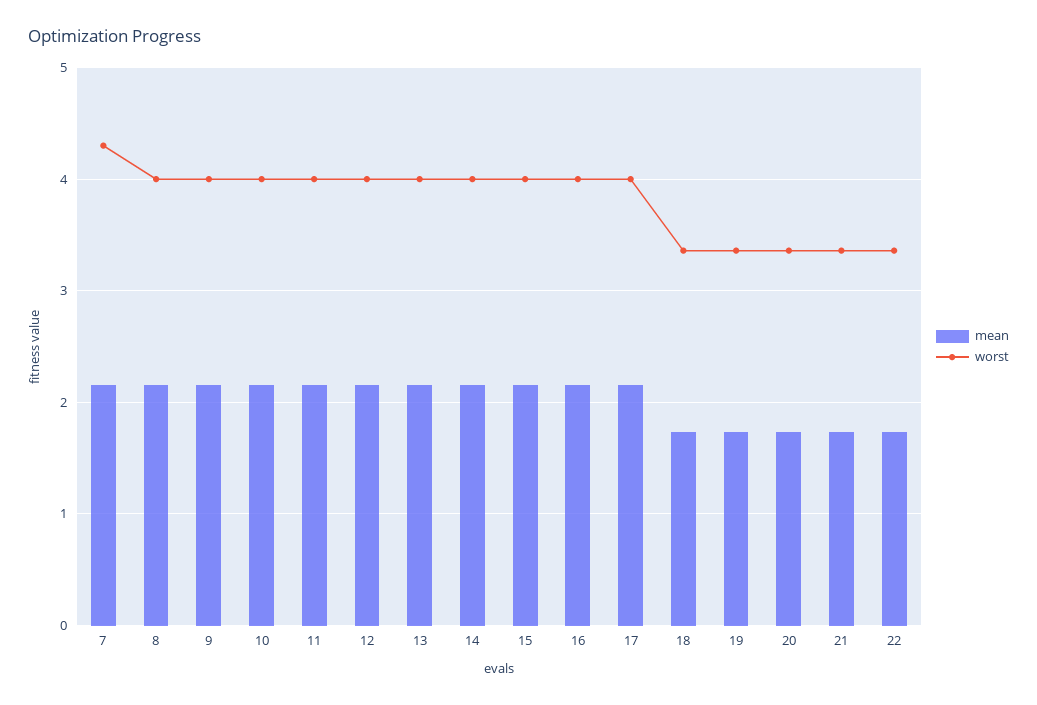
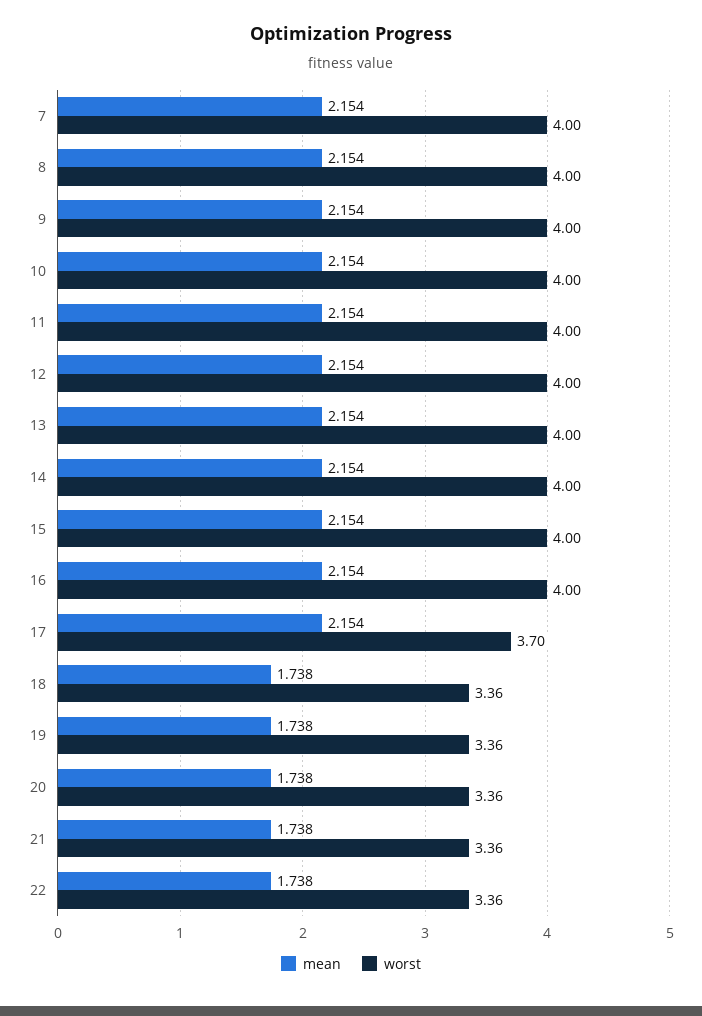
worst, 7: 4.3 -> 4
worst, 17: 4 -> 3.7

